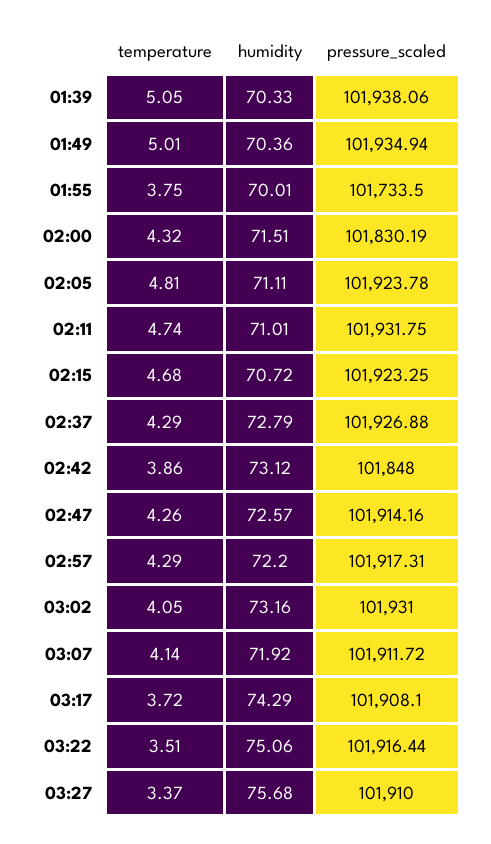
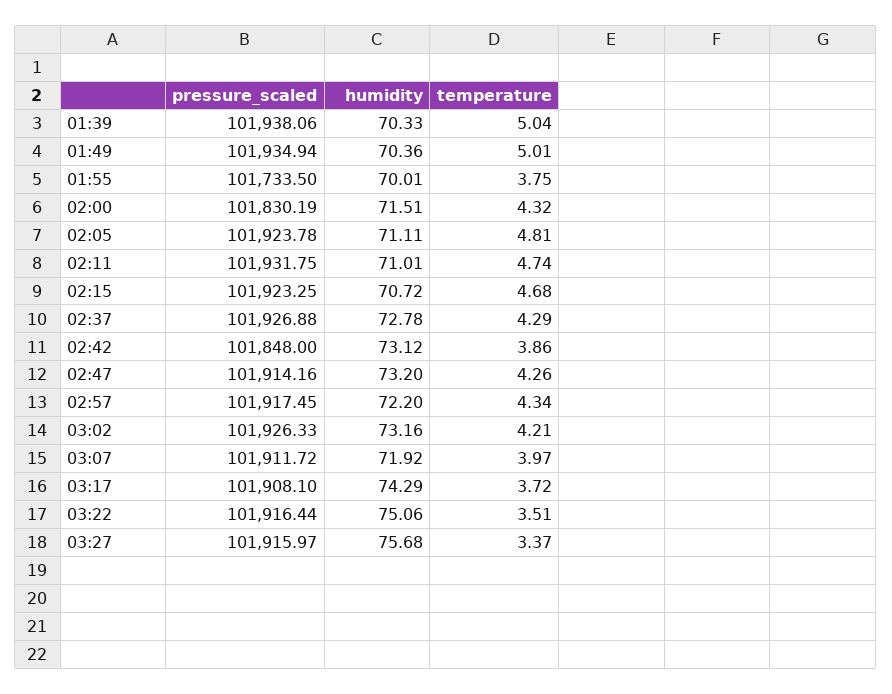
temperature, 01:39: 5.05 -> 5.04
humidity, 02:37: 72.79 -> 72.78
humidity, 02:47: 72.57 -> 73.2
temperature, 02:57: 4.29 -> 4.34
pressure_scaled, 02:57: 101917.31 -> 101917.45
temperature, 03:02: 4.05 -> 4.21
pressure_scaled, 03:02: 101931 -> 101926.33
temperature, 03:07: 4.14 -> 3.97
pressure_scaled, 03:27: 101910 -> 101915.97

